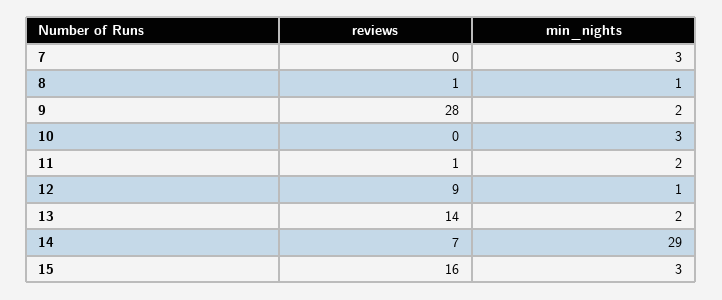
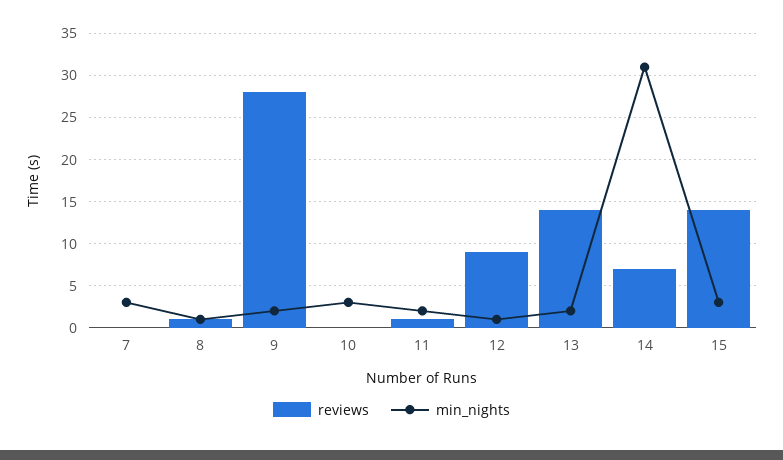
min_nights, 14: 29 -> 31
reviews, 15: 16 -> 14

